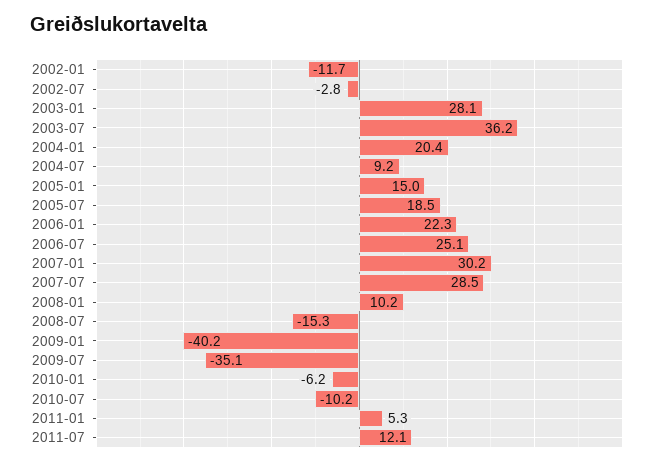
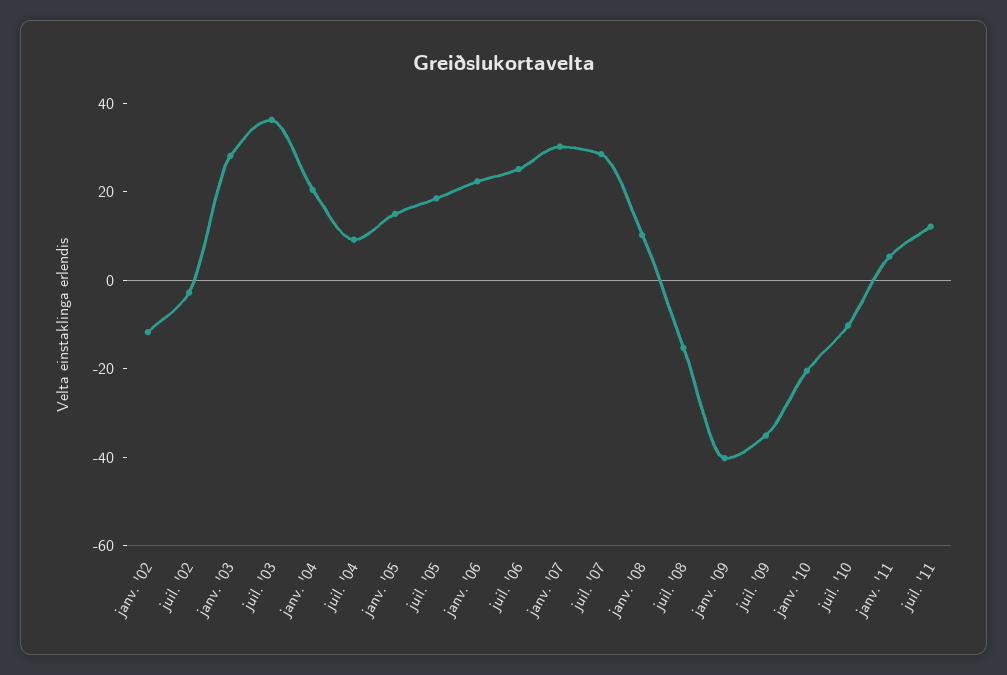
2010-01: -6.2 -> -20

